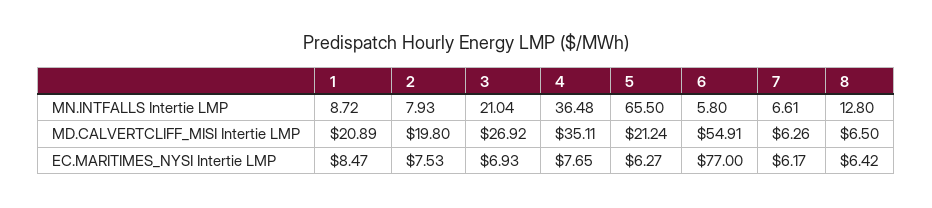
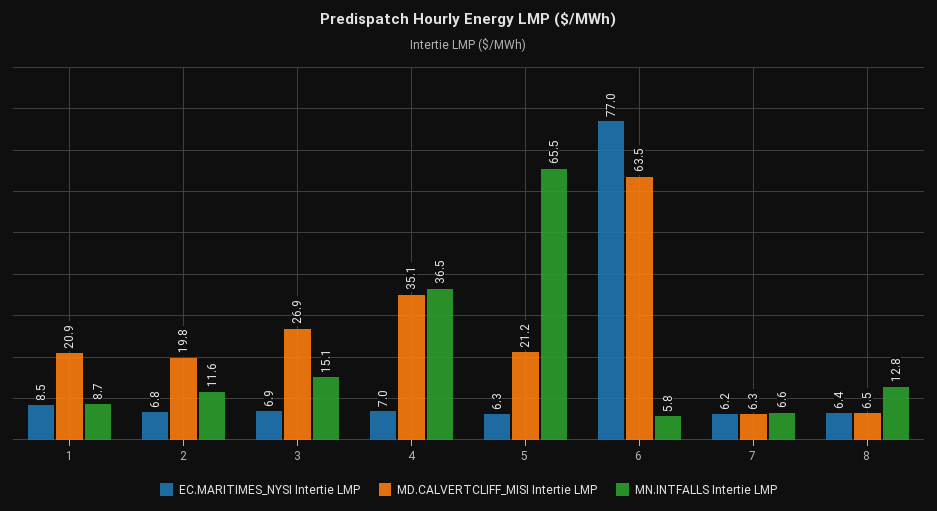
MN.INTFALLS Intertie LMP, 2: 7.93 -> 11.6
MN.INTFALLS Intertie LMP, 3: 21.04 -> 15.1
MD.CALVERTCLIFF_MISI Intertie LMP, 6: 54.91 -> 63.5
EC.MARITIMES_NYSI Intertie LMP, 2: 7.53 -> 6.8
EC.MARITIMES_NYSI Intertie LMP, 4: 7.65 -> 7

